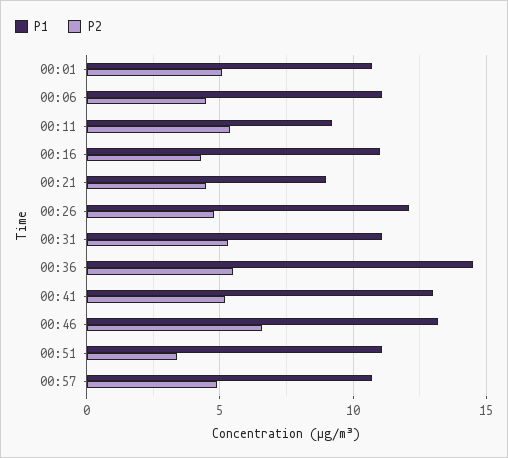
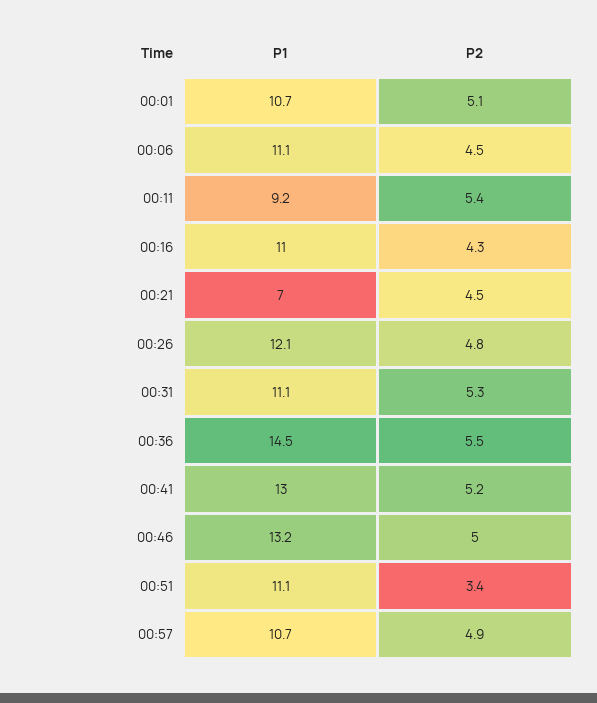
P1, 00:21: 9 -> 7
P2, 00:46: 6.5 -> 5

